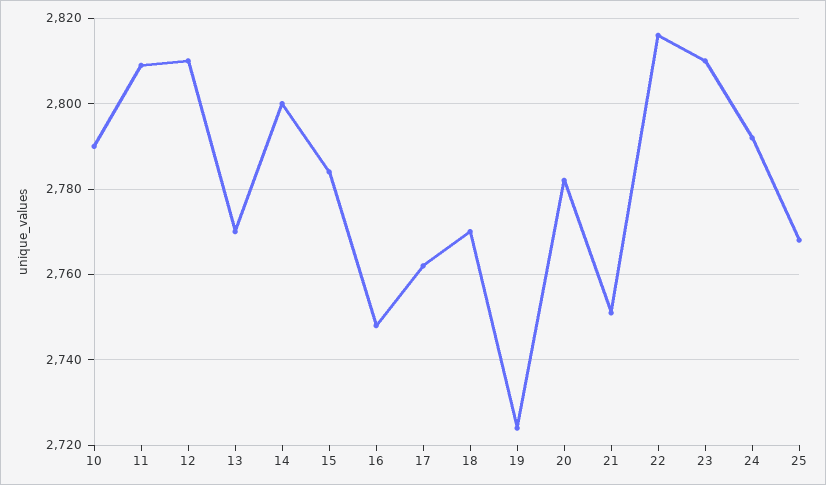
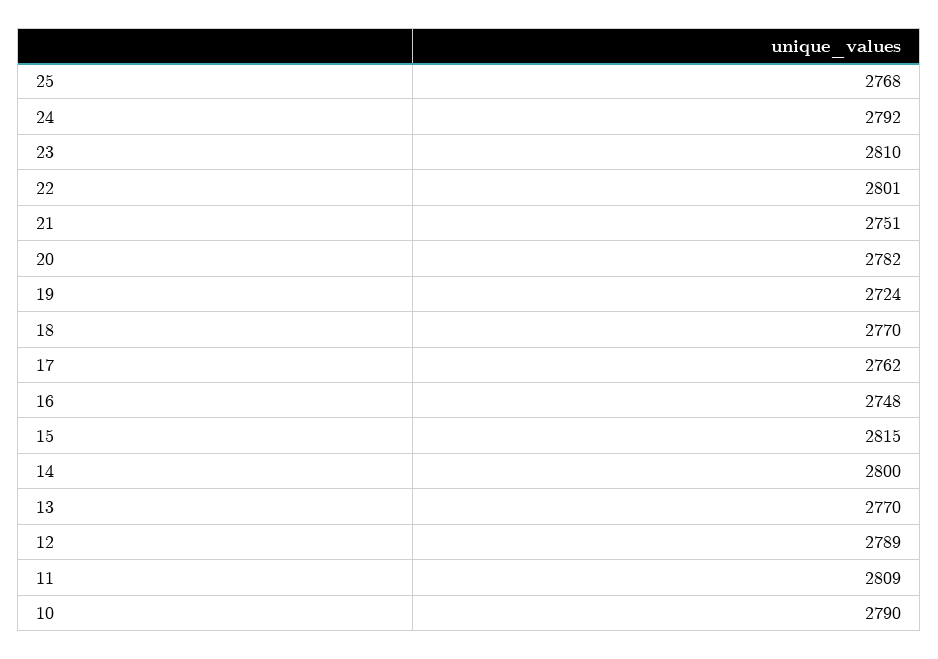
12: 2810 -> 2789
15: 2785 -> 2815
22: 2815 -> 2801

